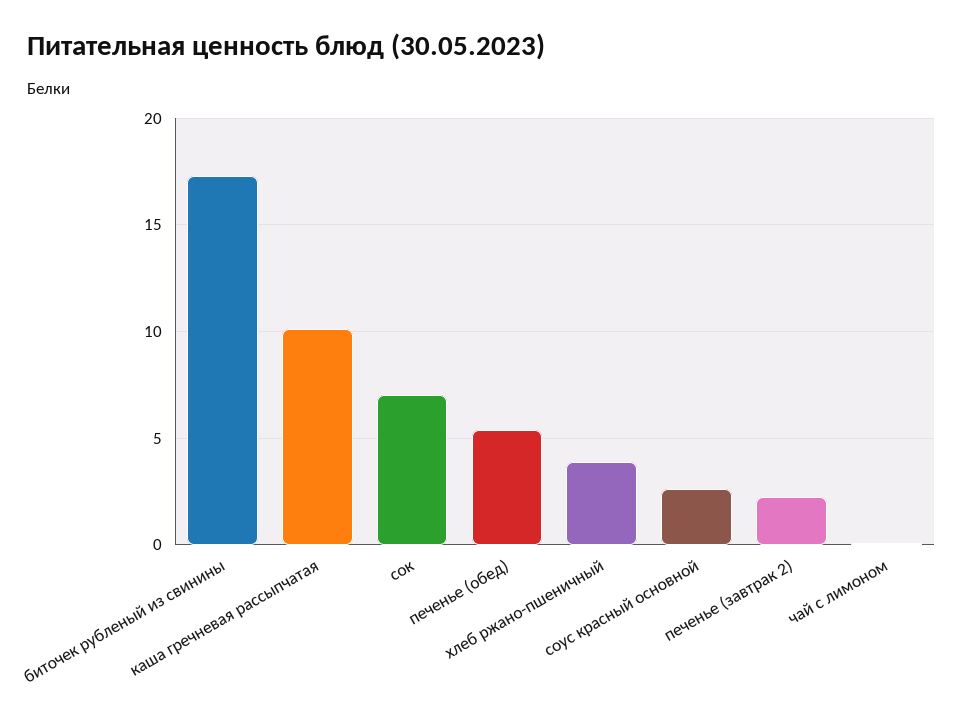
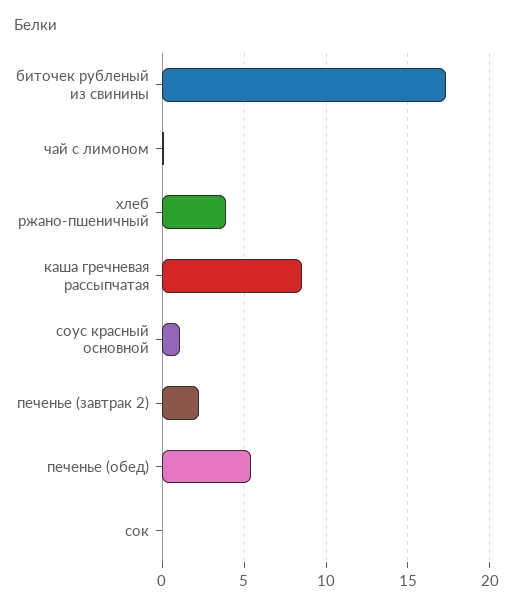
каша гречневая рассыпчатая: 10 -> 8.5
сок: 7 -> 0
соус красный основной: 2.5 -> 1

